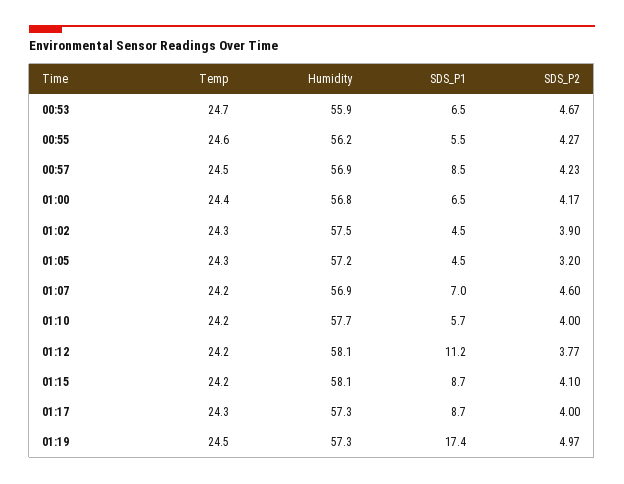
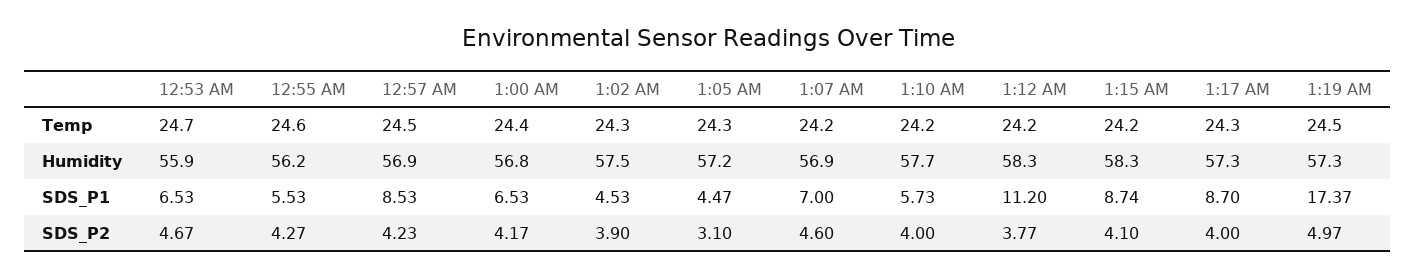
SDS_P2, 01:05: 3.2 -> 3.1
Humidity, 01:12: 58.1 -> 58.3
Humidity, 01:15: 58.1 -> 58.3

